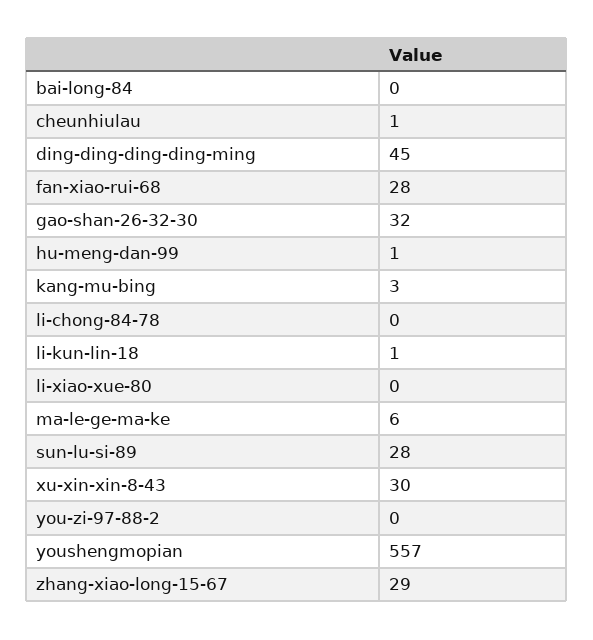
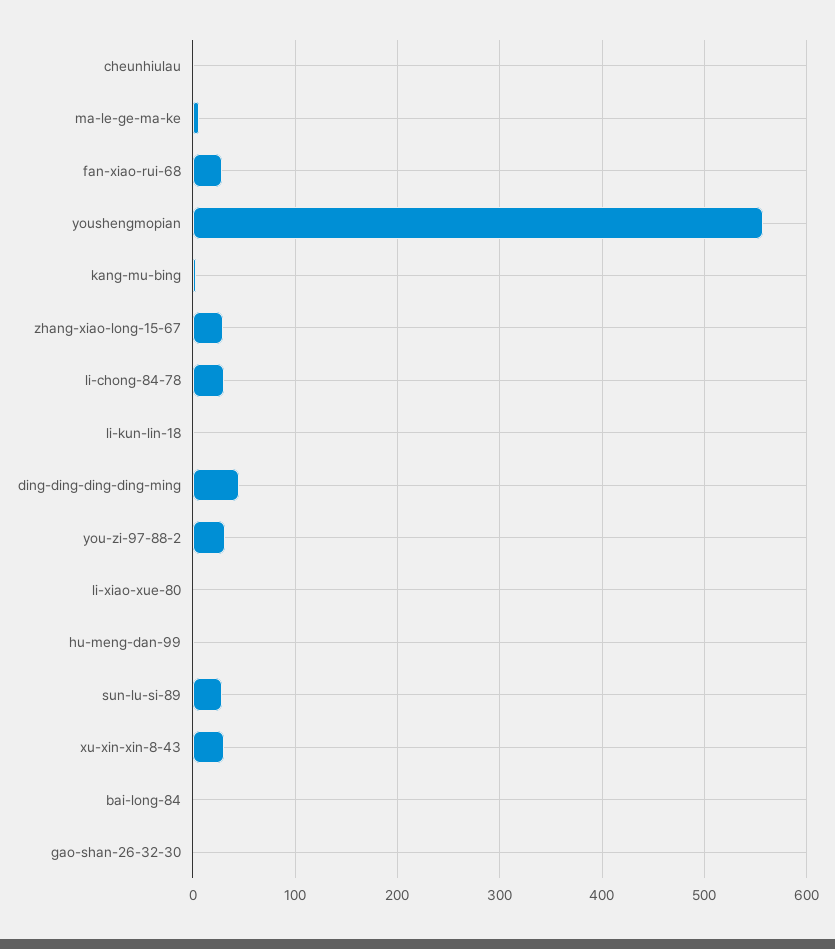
gao-shan-26-32-30: 32 -> 0
li-chong-84-78: 0 -> 30
you-zi-97-88-2: 0 -> 30

